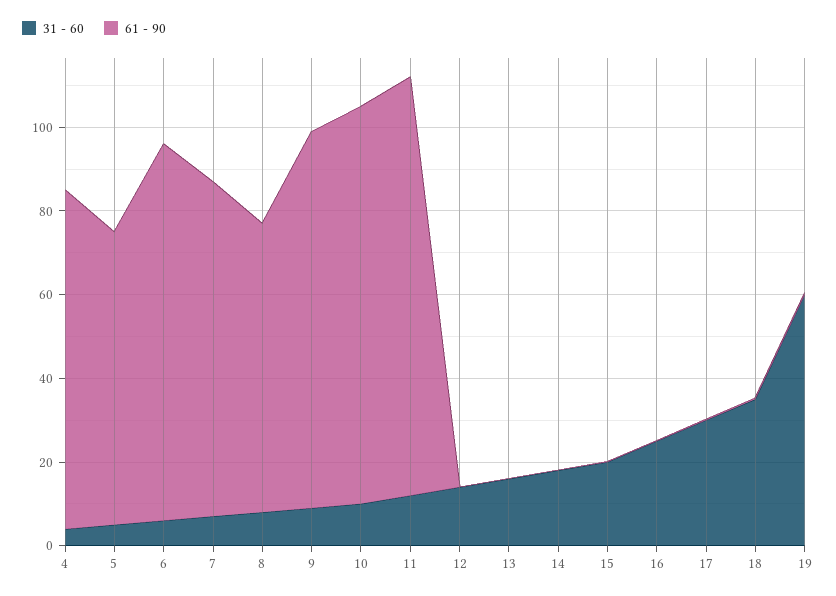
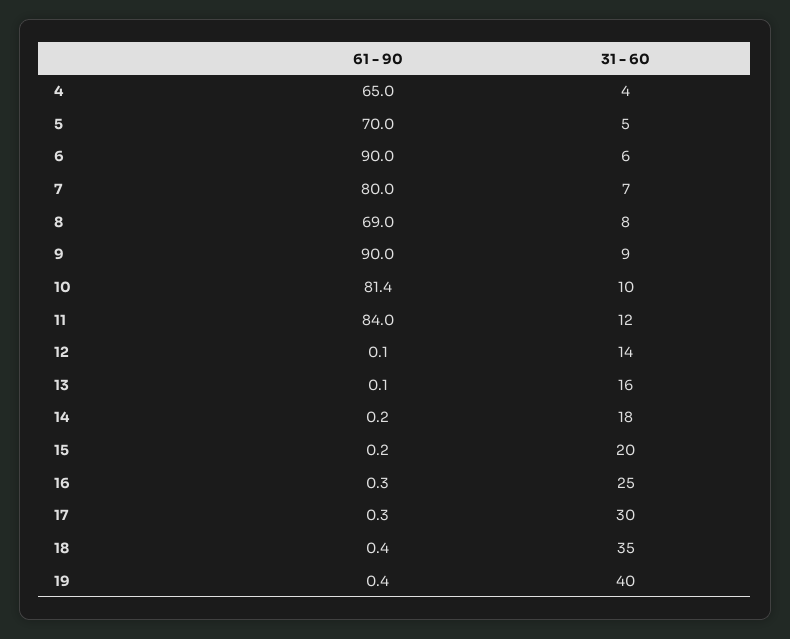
61 - 90, 4: 80 -> 65
61 - 90, 10: 95 -> 81.4
61 - 90, 11: 100 -> 84
31 - 60, 19: 60 -> 40

